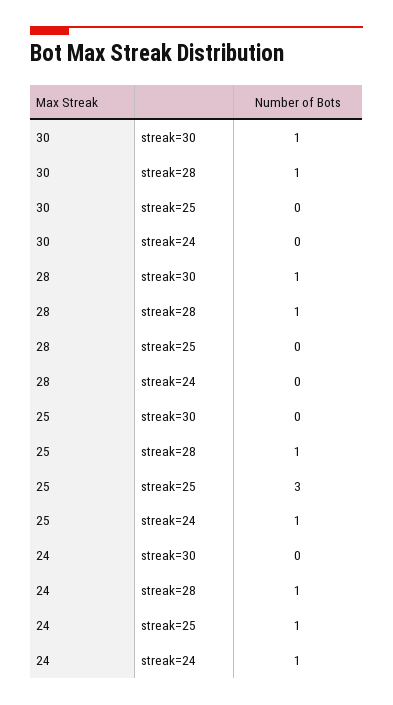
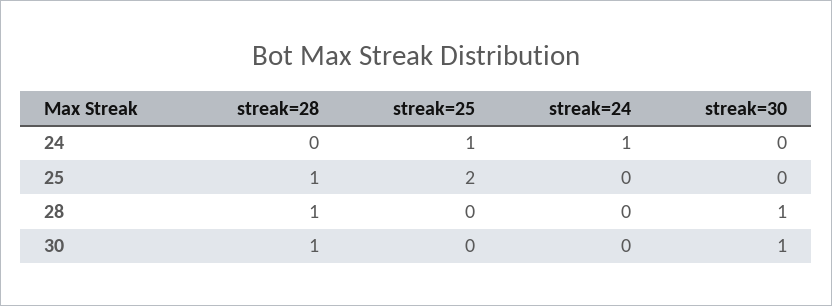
25, streak=25: 3 -> 2
25, streak=24: 1 -> 0
24, streak=28: 1 -> 0

